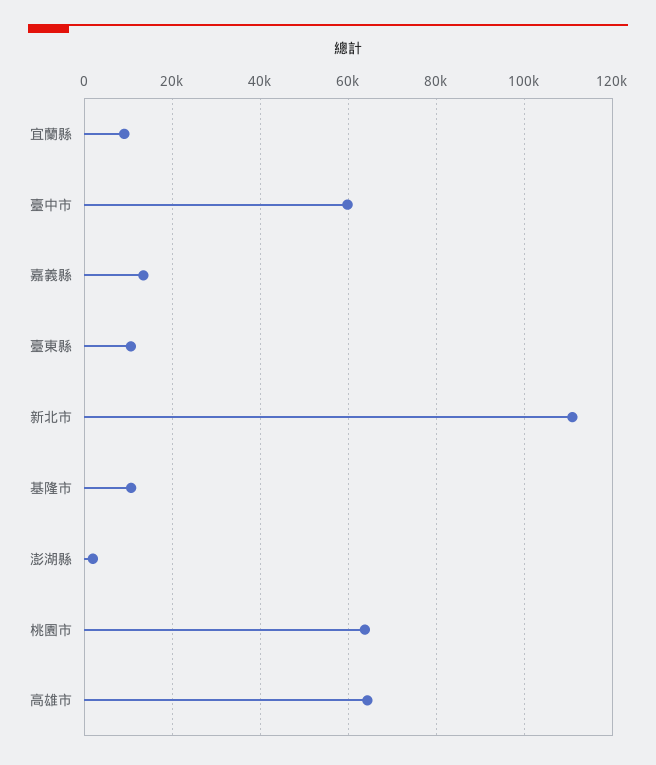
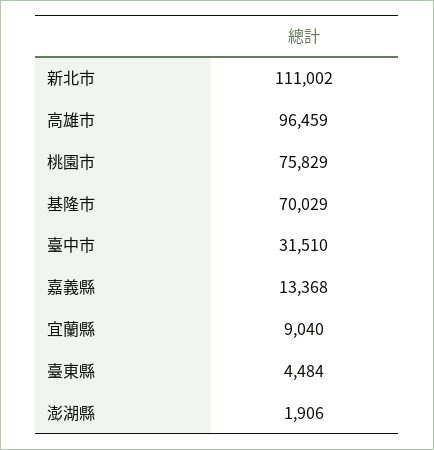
臺中市: 60000 -> 31510
臺東縣: 10000 -> 4484
基隆市: 10000 -> 70029
桃園市: 64000 -> 75829
高雄市: 64000 -> 96459

